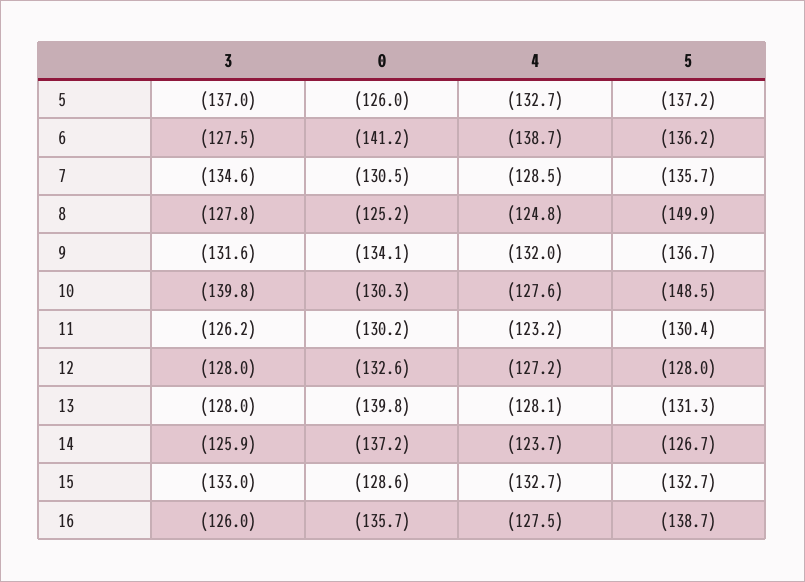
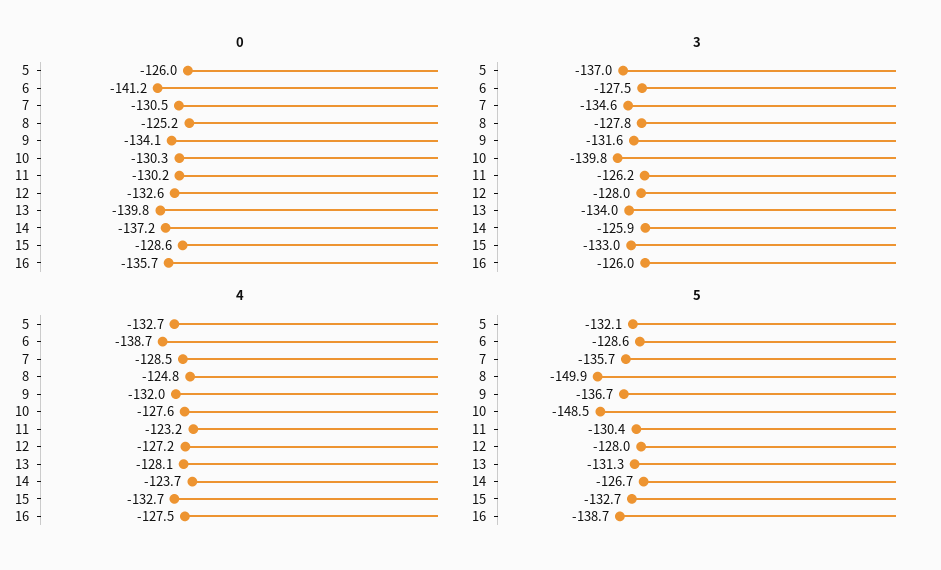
5, 5: -137.2 -> -132.1
5, 6: -136.2 -> -128.6
3, 13: -128 -> -134

